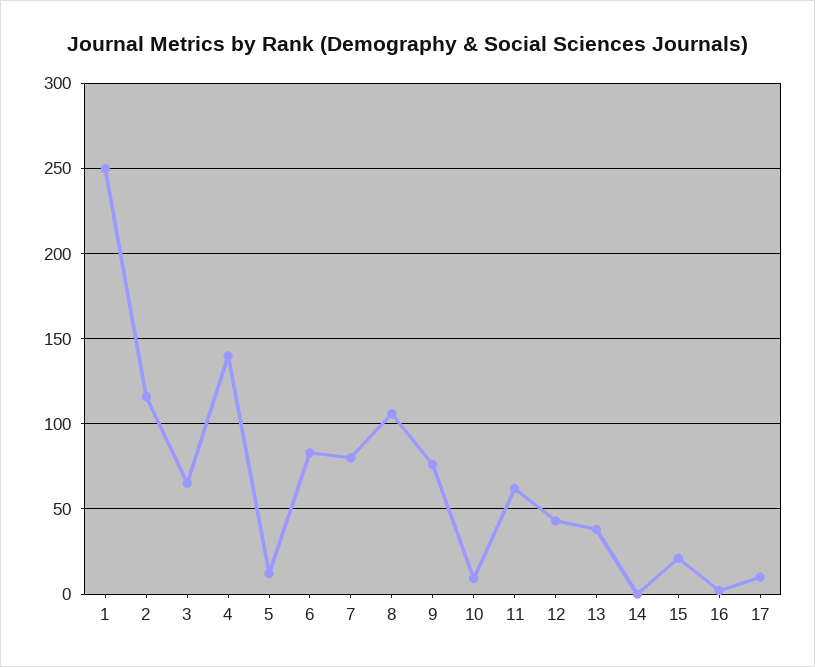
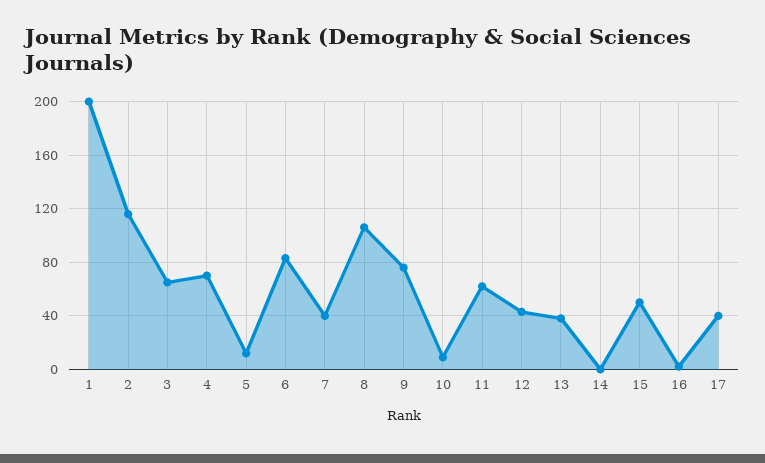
1: 250 -> 200
4: 140 -> 70
7: 80 -> 40
15: 20 -> 50
17: 10 -> 40

